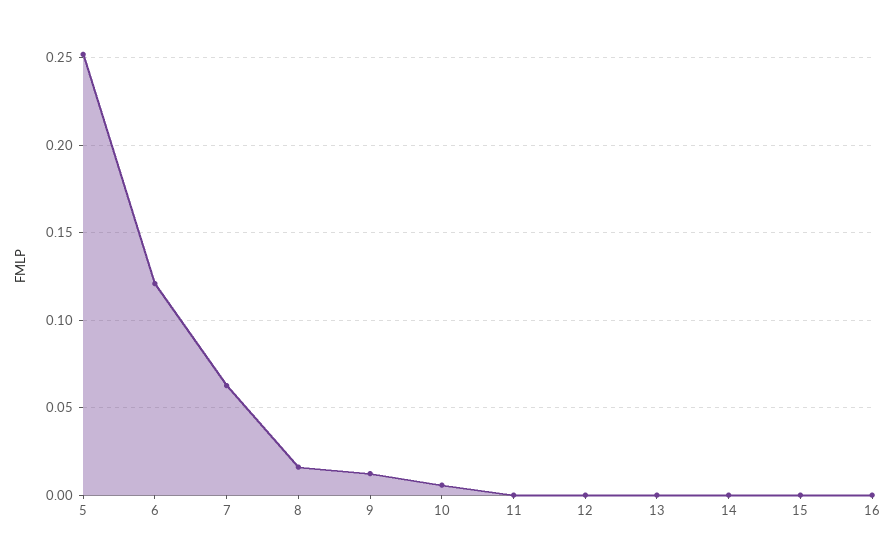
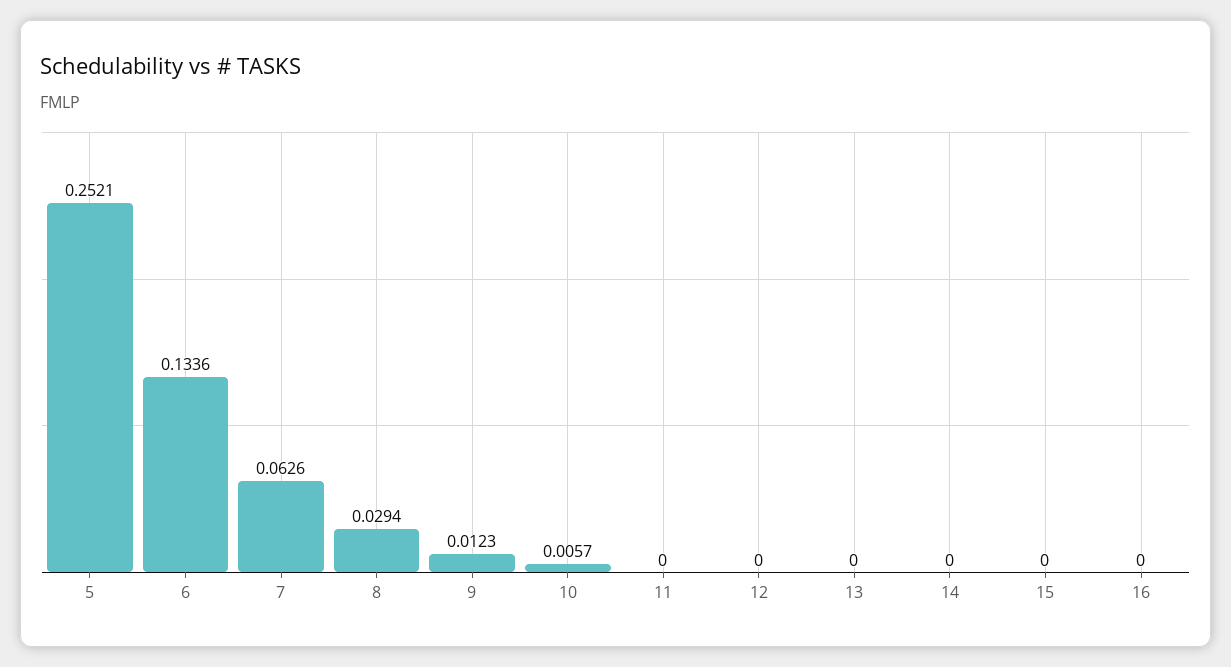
6: 0.12 -> 0.1336
8: 0.015 -> 0.0294

